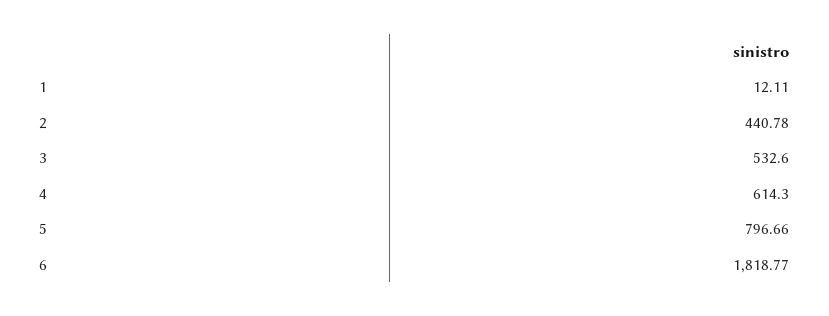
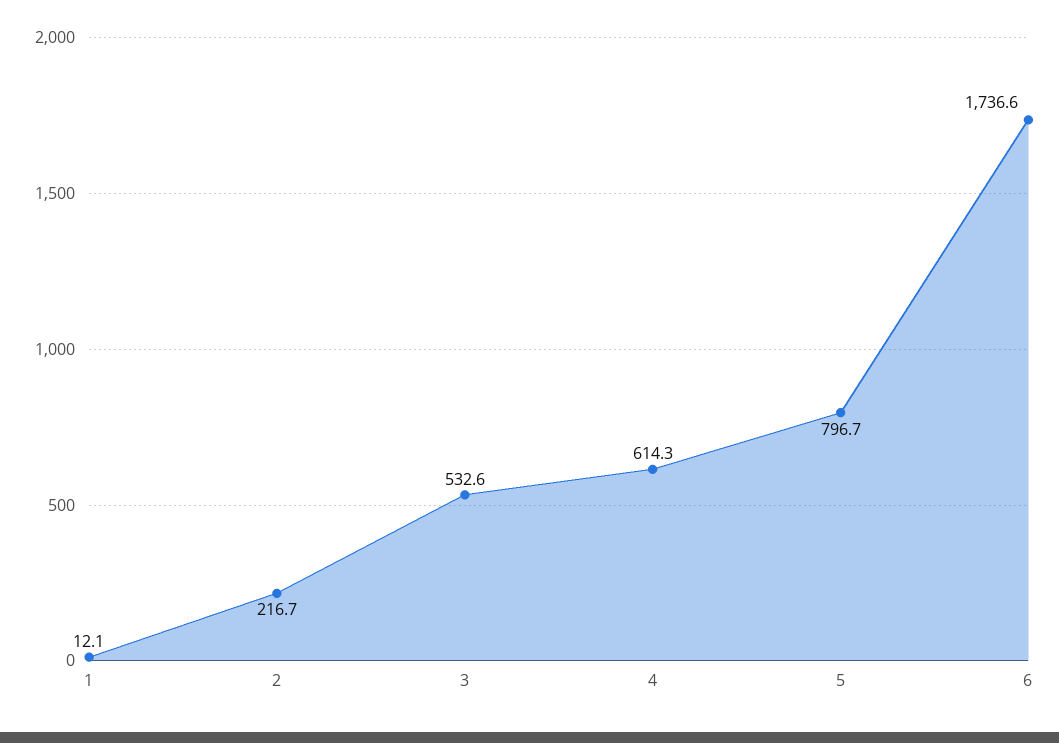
2: 440.78 -> 216.7
6: 1818.77 -> 1736.6

